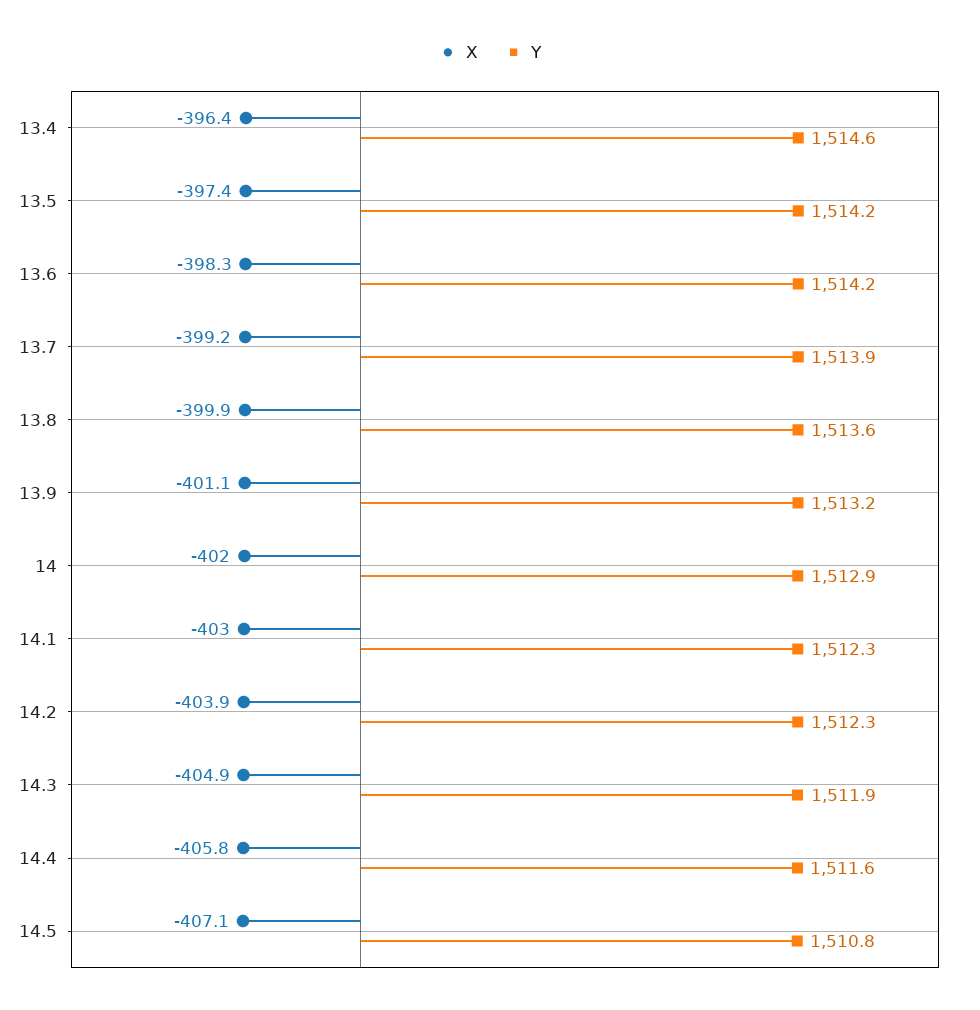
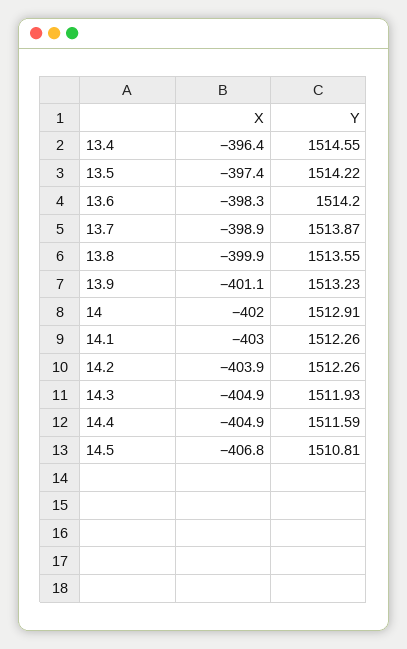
X, 13.7: -399.2 -> -398.9
X, 14.4: -405.8 -> -404.9
X, 14.5: -407.1 -> -406.8

